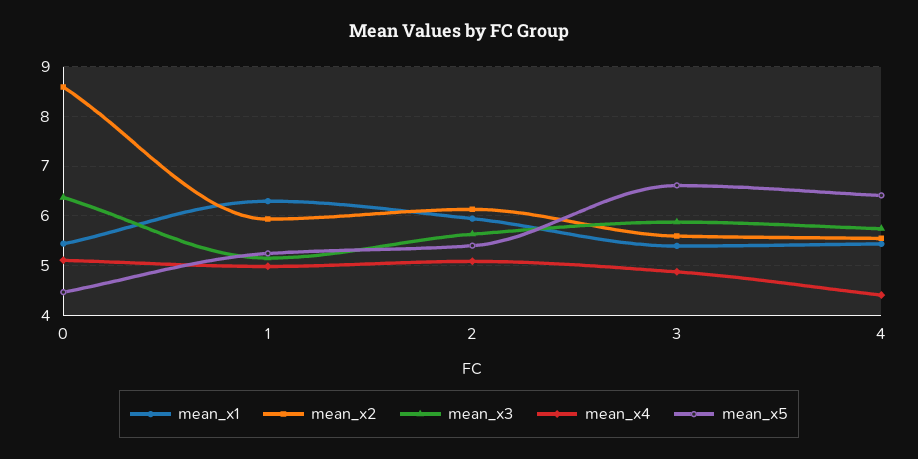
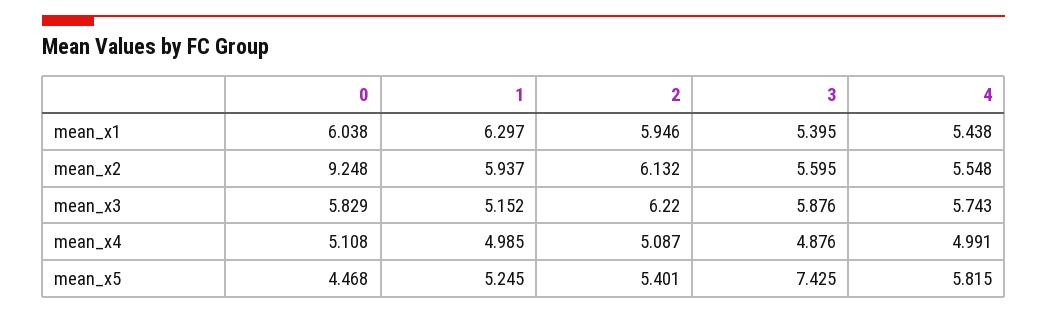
mean_x1, 0: 5.4 -> 6.038
mean_x2, 0: 8.6 -> 9.248
mean_x3, 0: 6.4 -> 5.829
mean_x3, 2: 5.6 -> 6.22
mean_x5, 3: 6.6 -> 7.425
mean_x4, 4: 4.4 -> 4.991
mean_x5, 4: 6.4 -> 5.815

